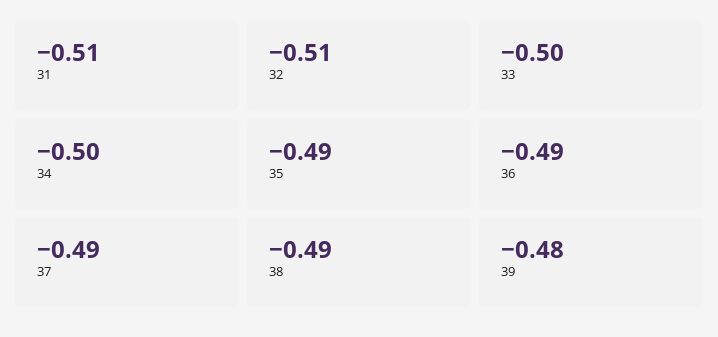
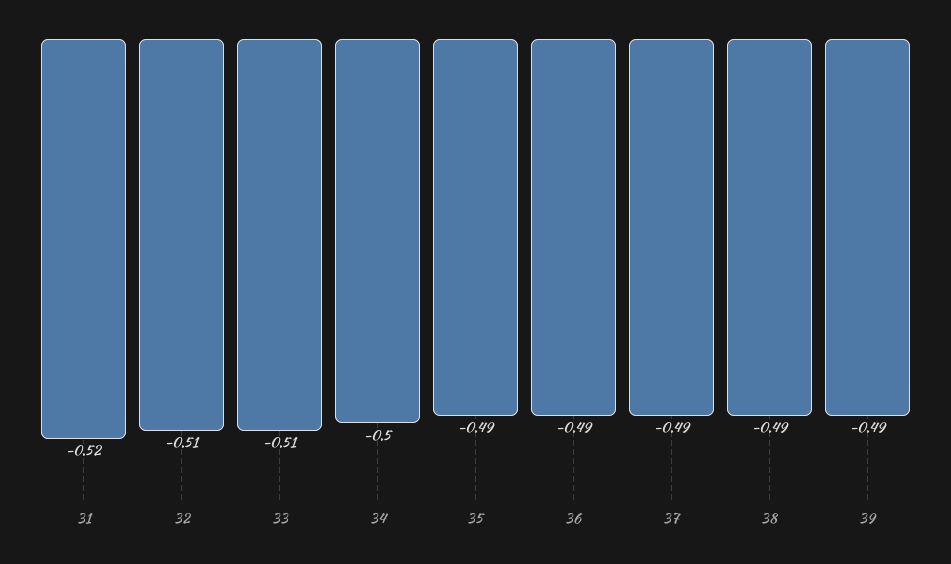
31: -0.51 -> -0.52
33: -0.5 -> -0.51
39: -0.48 -> -0.49

